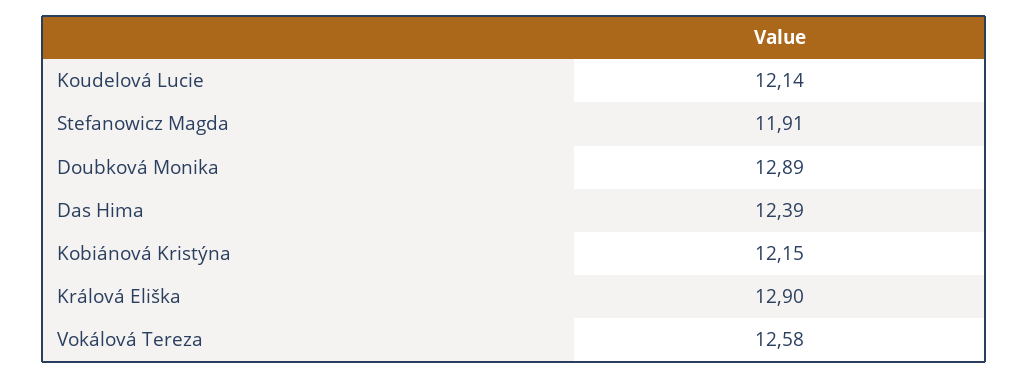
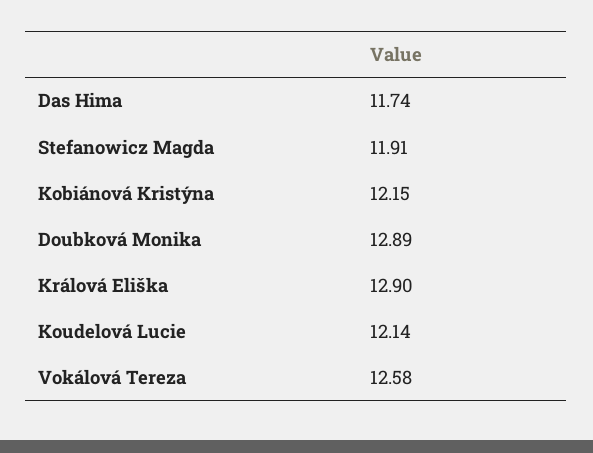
Das Hima: 12.39 -> 11.74

